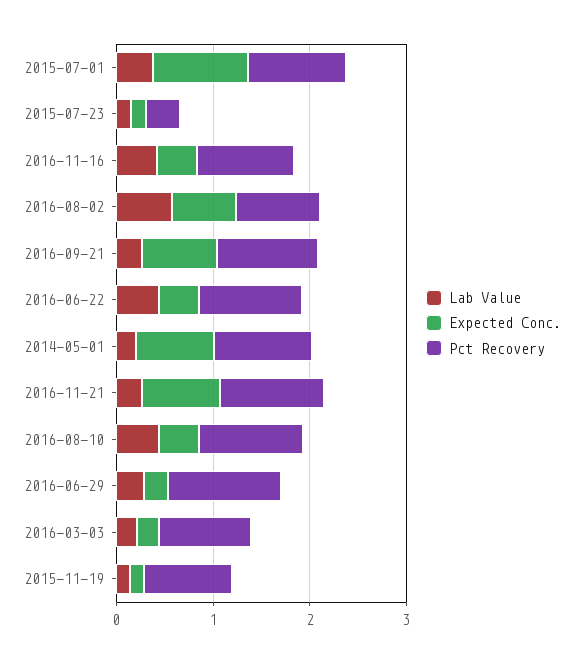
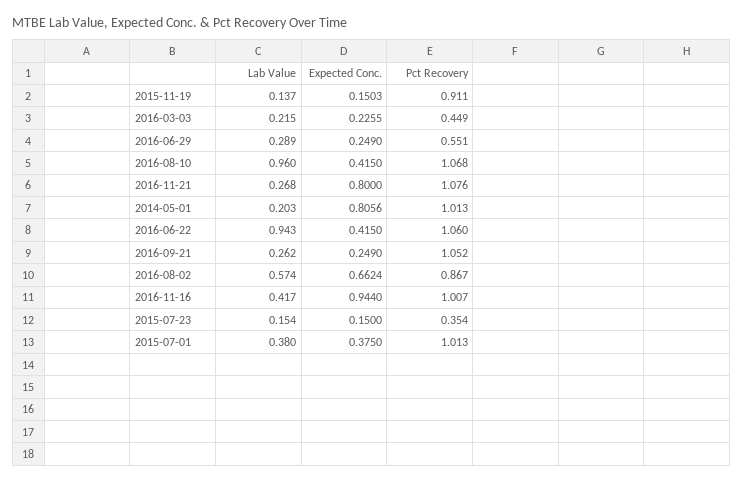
Expected Conc., 2015-07-01: 1 -> 0.375
Expected Conc., 2016-11-16: 0.4 -> 0.944
Expected Conc., 2016-09-21: 0.8 -> 0.249
Lab Value, 2016-06-22: 0.4 -> 0.943
Lab Value, 2016-08-10: 0.4 -> 0.96
Pct Recovery, 2016-06-29: 1.2 -> 0.551
Pct Recovery, 2016-03-03: 1 -> 0.449

